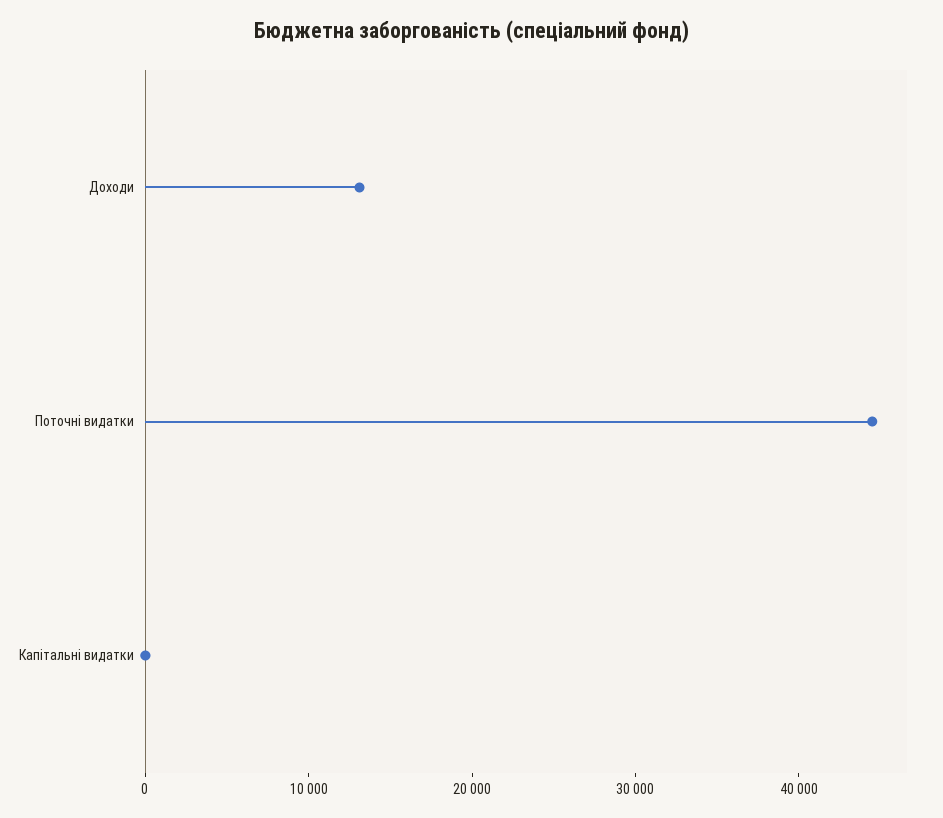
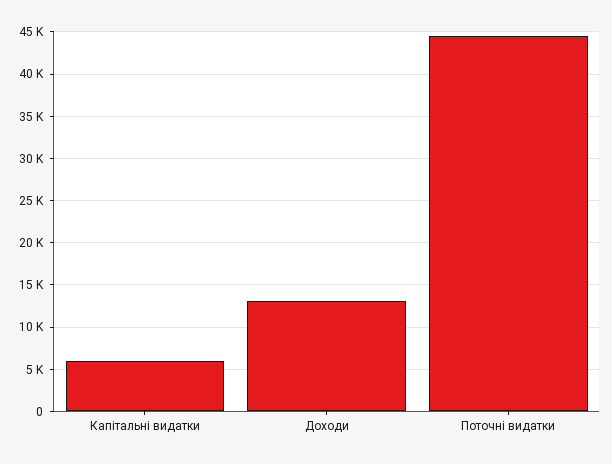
Капітальні видатки: 0 -> 6000

